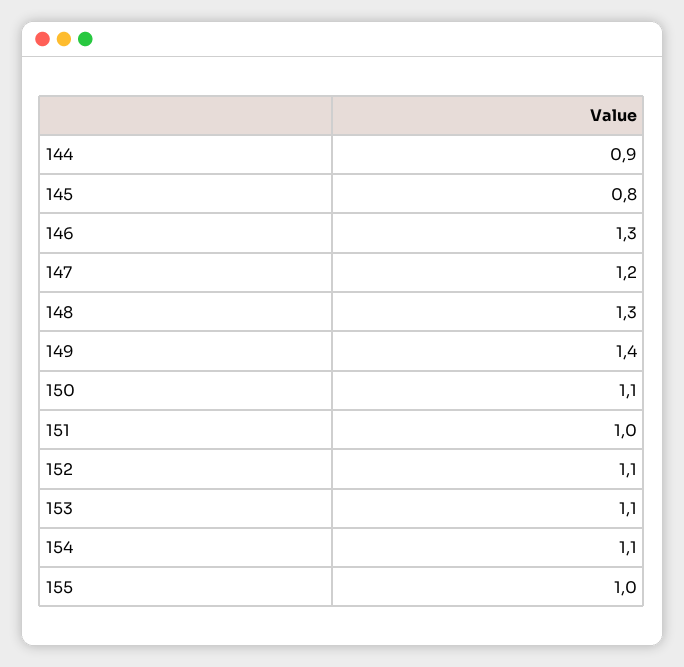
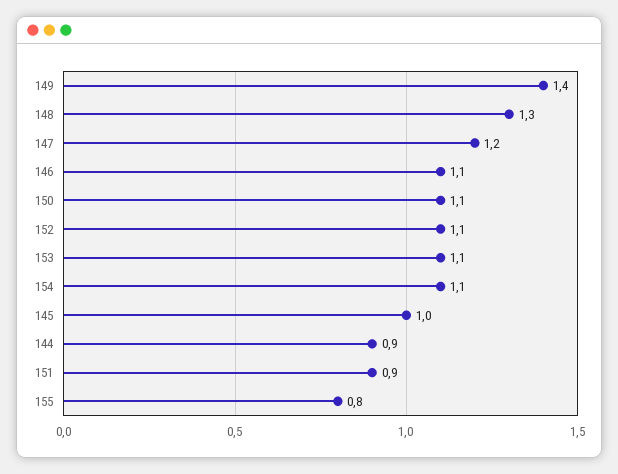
145: 0.8 -> 1
146: 1.3 -> 1.1
151: 1 -> 0.9
155: 1 -> 0.8

